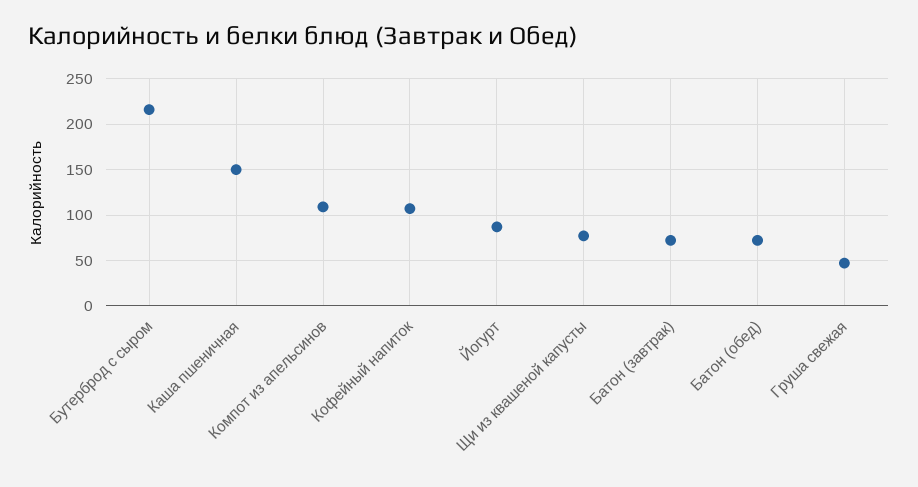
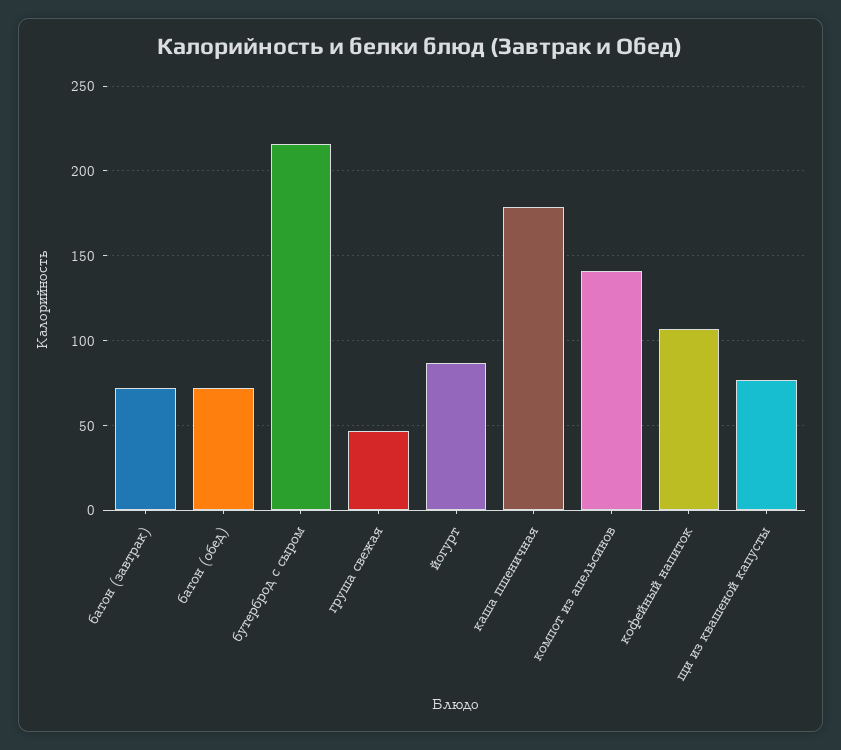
Каша пшеничная: 150 -> 180
Компот из апельсинов: 110 -> 140

